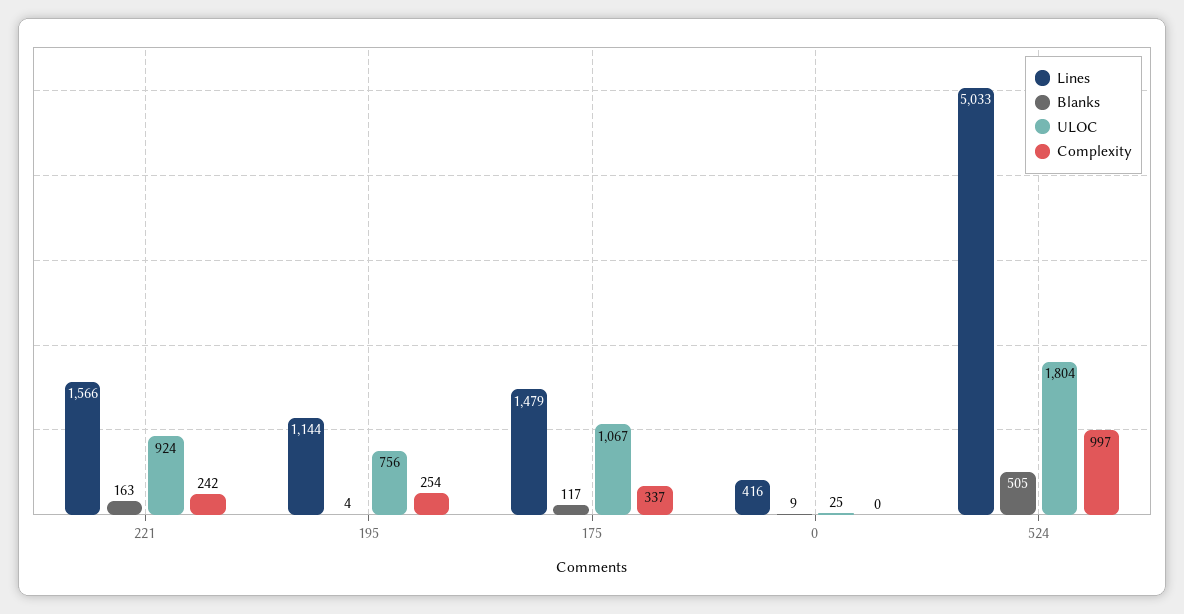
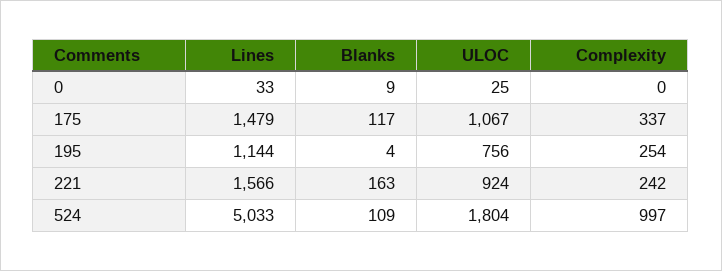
Lines, 0: 416 -> 33
Blanks, 524: 505 -> 109

